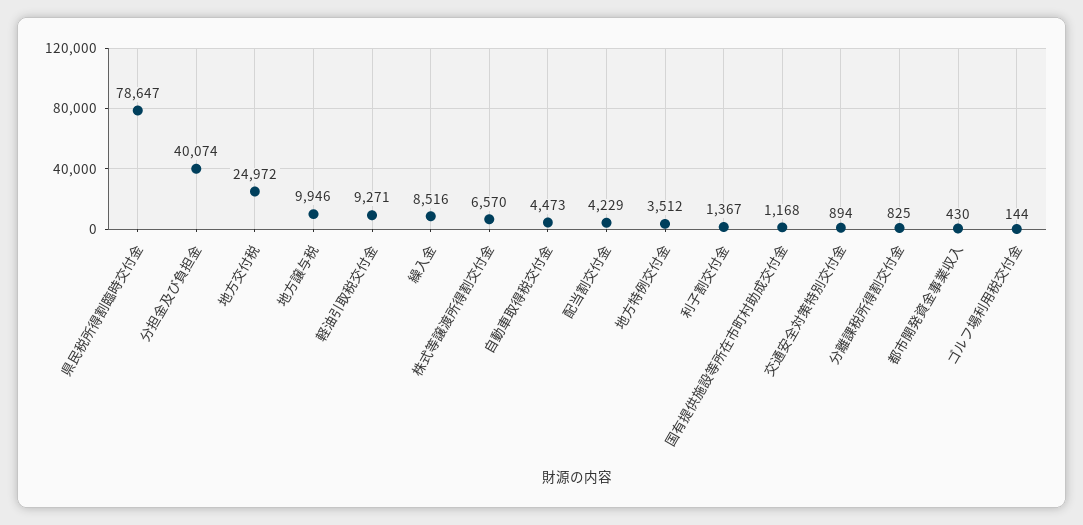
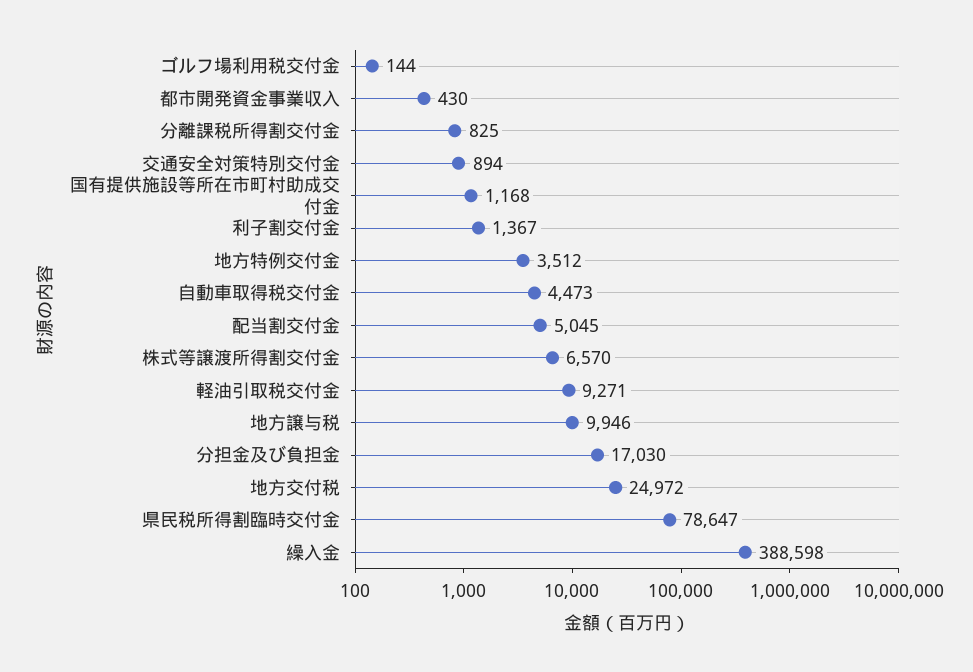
分担金及び負担金: 40074 -> 17030
繰入金: 8516 -> 388598
配当割交付金: 4229 -> 5045

